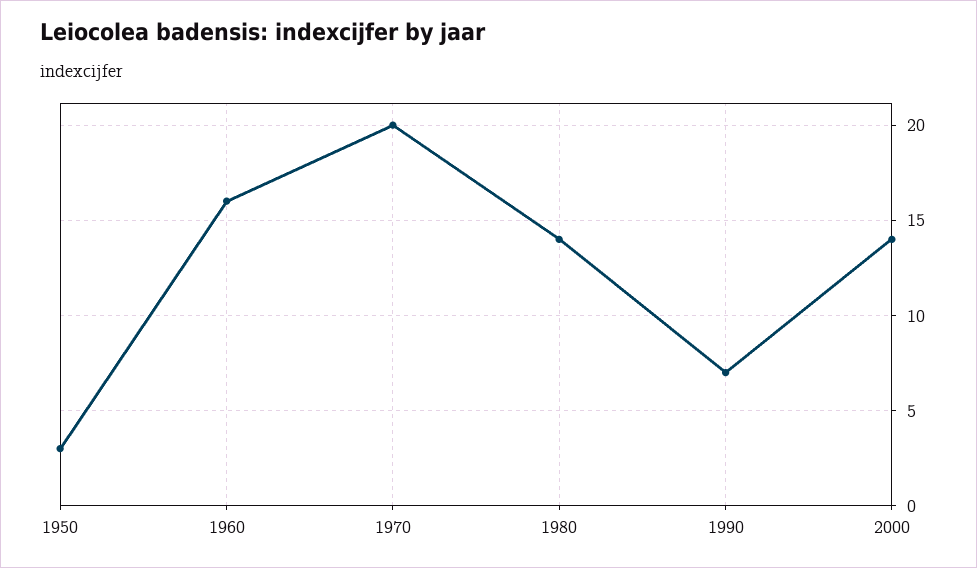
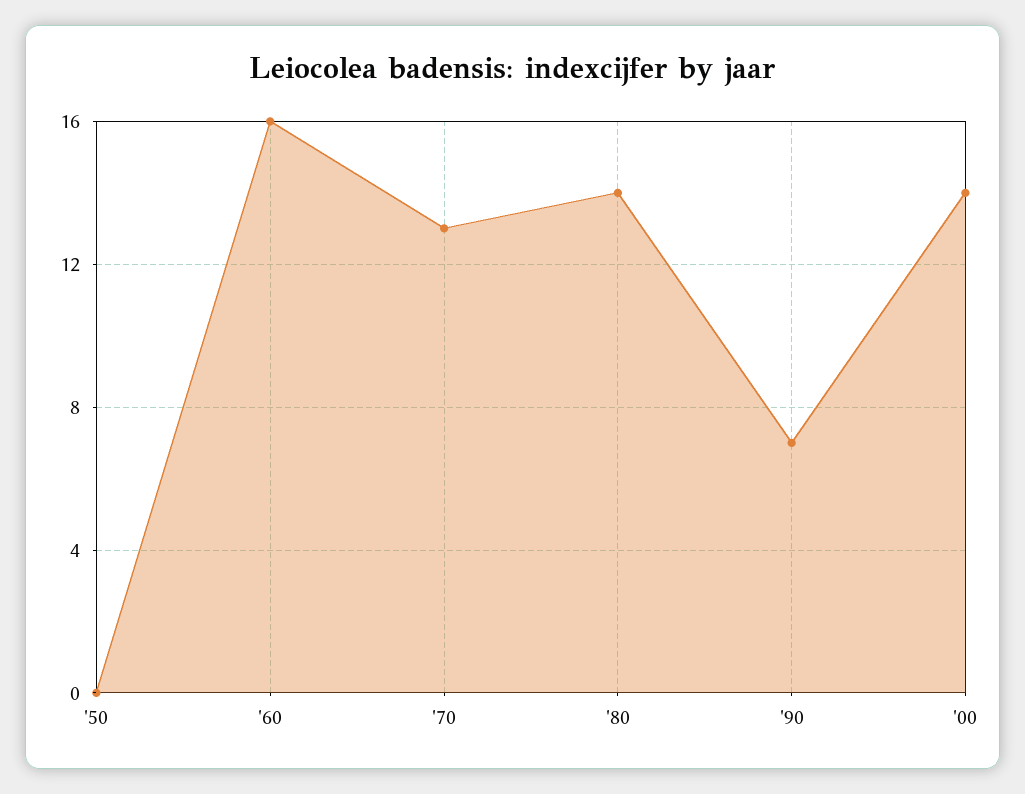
1950: 3 -> 0
1970: 20 -> 13

